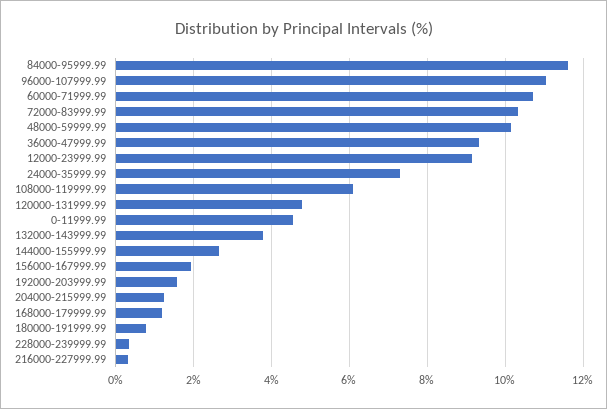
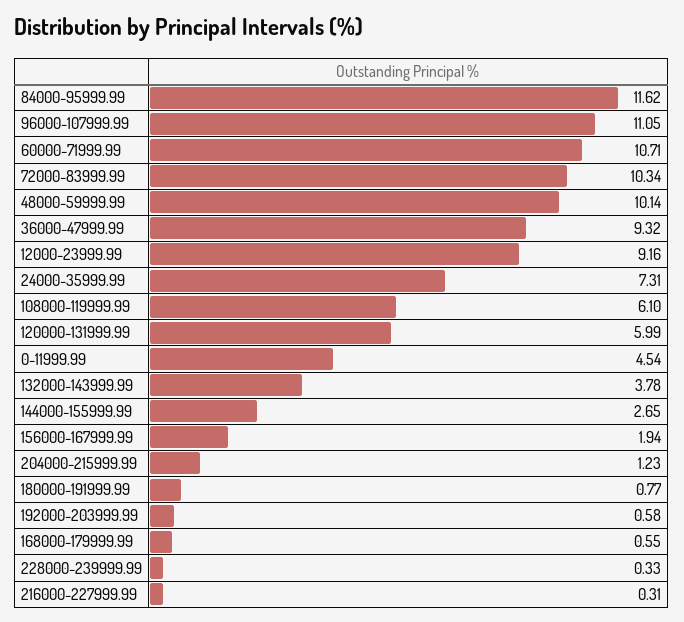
120000-131999.99: 4.8 -> 5.99
192000-203999.99: 1.6 -> 0.58
168000-179999.99: 1.2 -> 0.55

